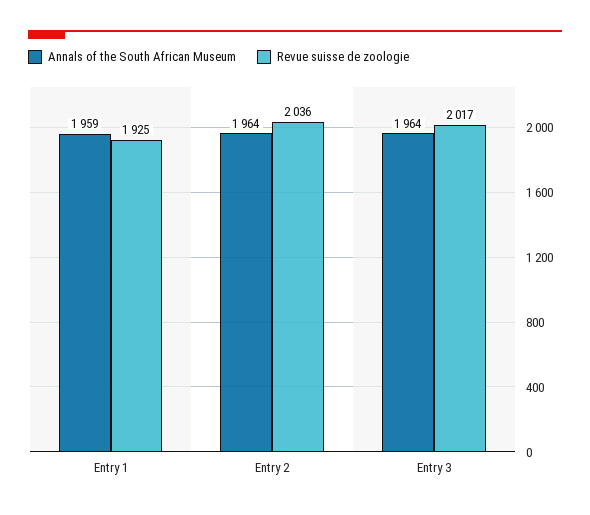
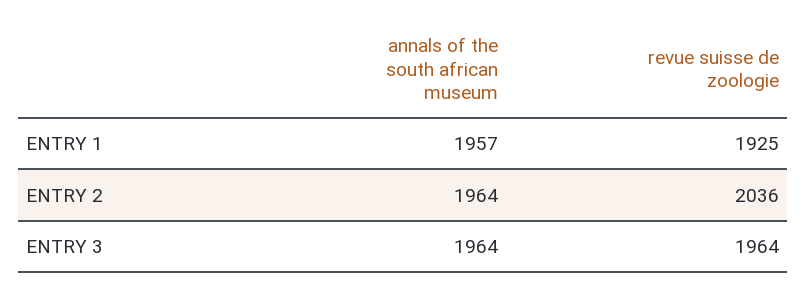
Annals of the South African Museum, Entry 1: 1959 -> 1957
Revue suisse de zoologie, Entry 3: 2017 -> 1964

